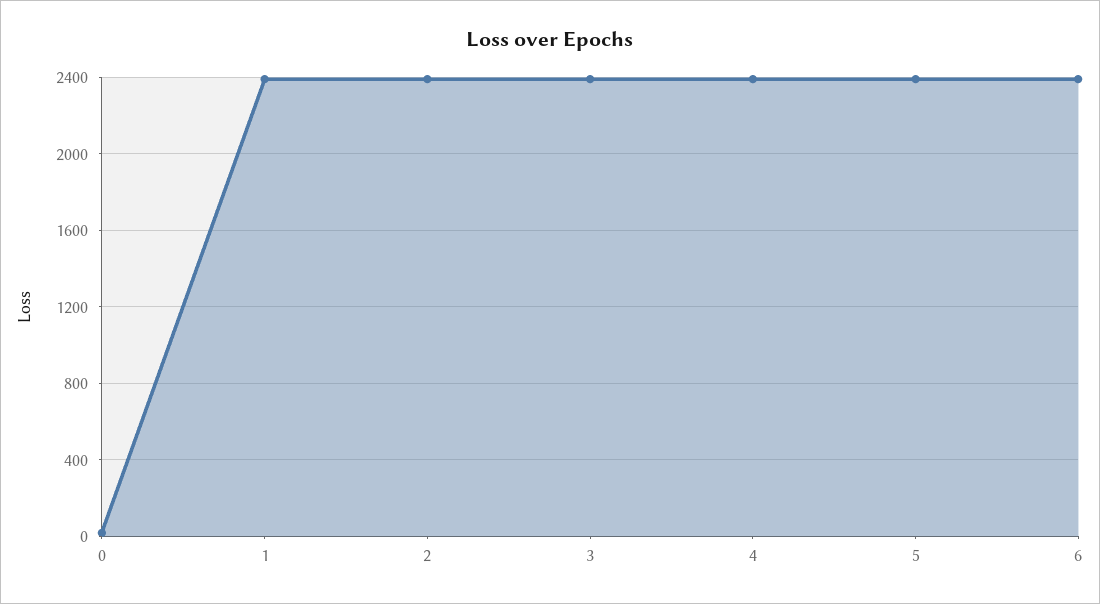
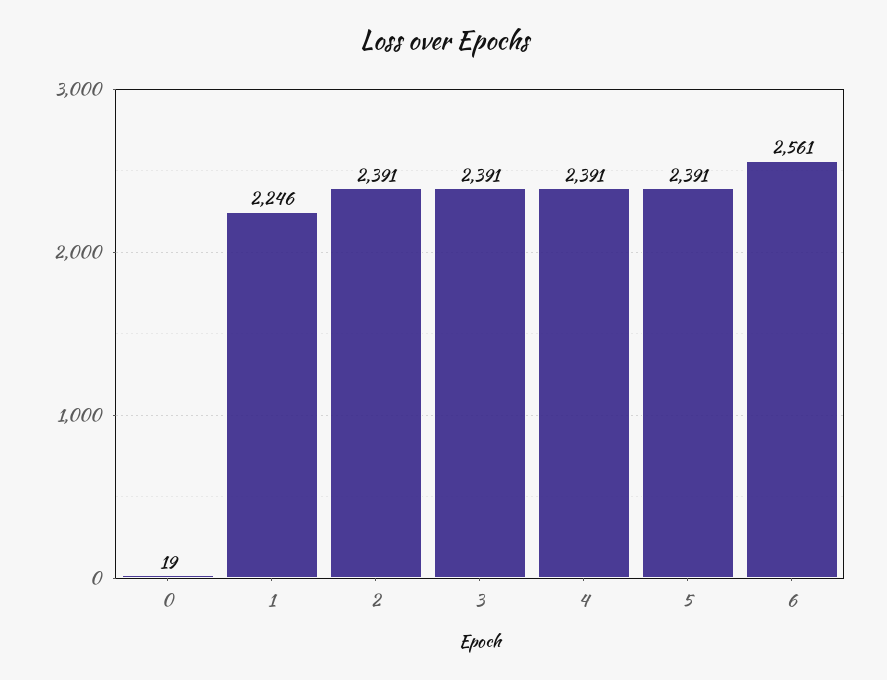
1: 2400 -> 2246
6: 2400 -> 2561

